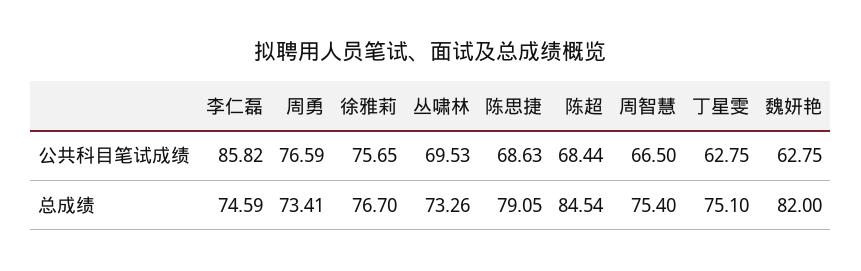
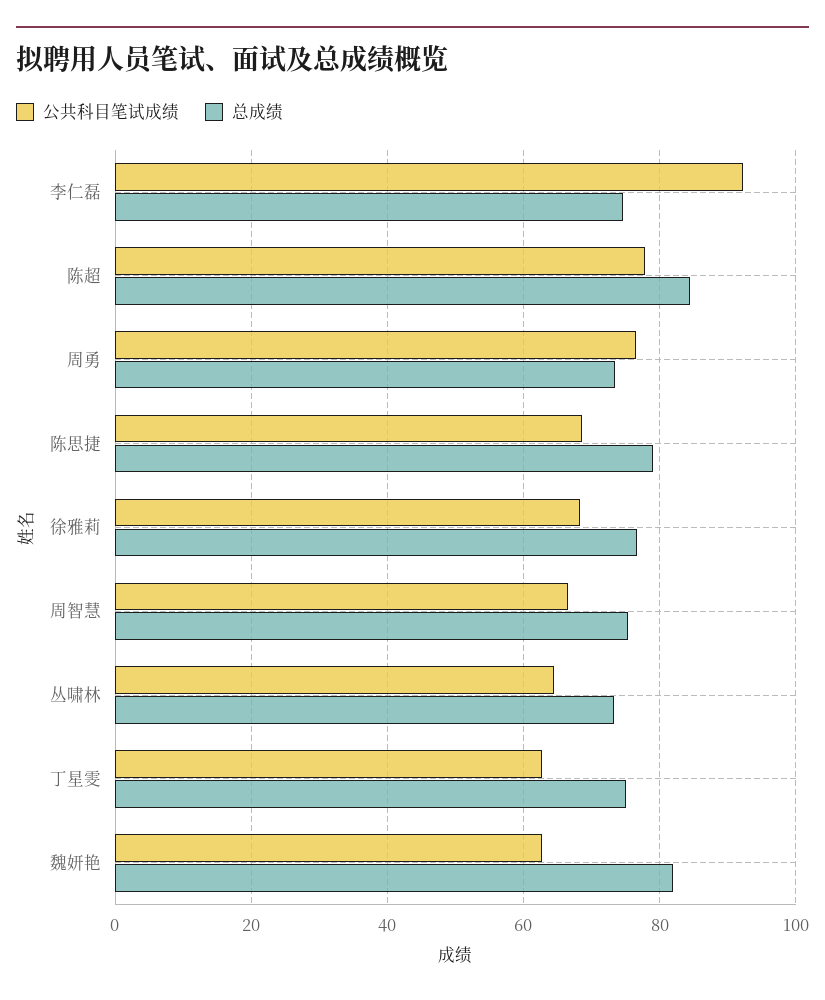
公共科目笔试成绩, 李仁磊: 85.82 -> 92
公共科目笔试成绩, 徐雅莉: 75.65 -> 68
公共科目笔试成绩, 丛啸林: 69.53 -> 64
公共科目笔试成绩, 陈超: 68.44 -> 78

